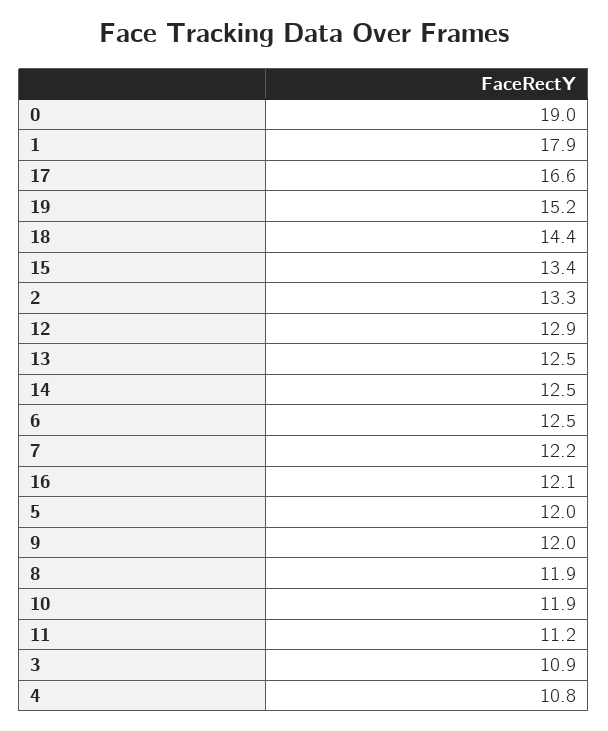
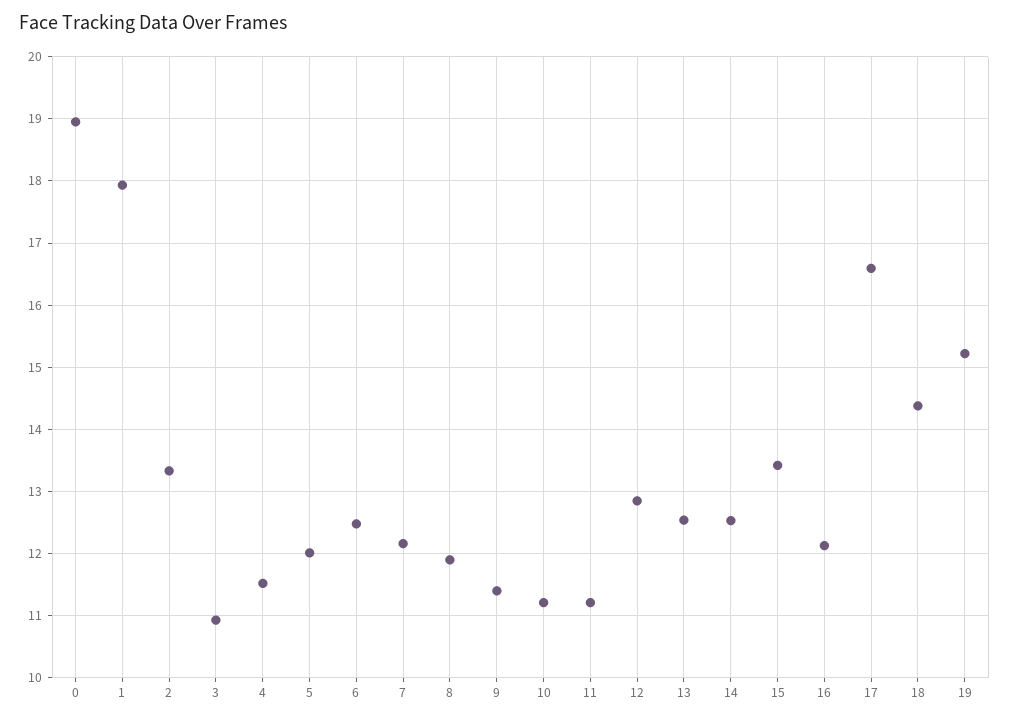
9: 12 -> 11.4
10: 11.9 -> 11.2
4: 10.8 -> 11.5

